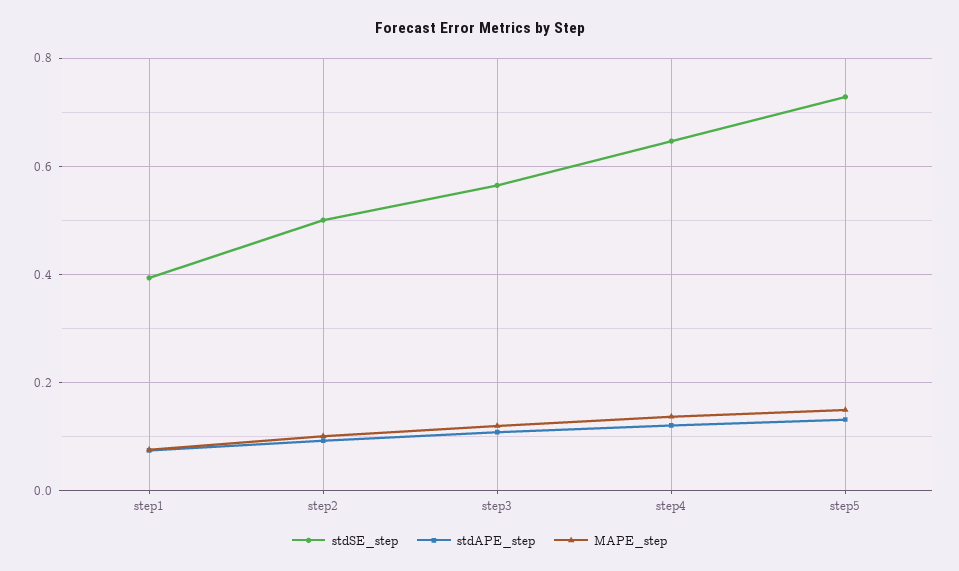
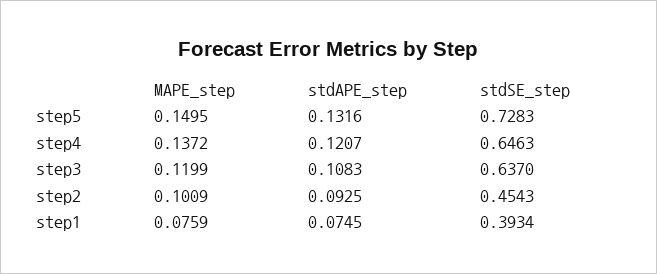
stdSE_step, step2: 0.5 -> 0.4543
stdSE_step, step3: 0.56 -> 0.637

